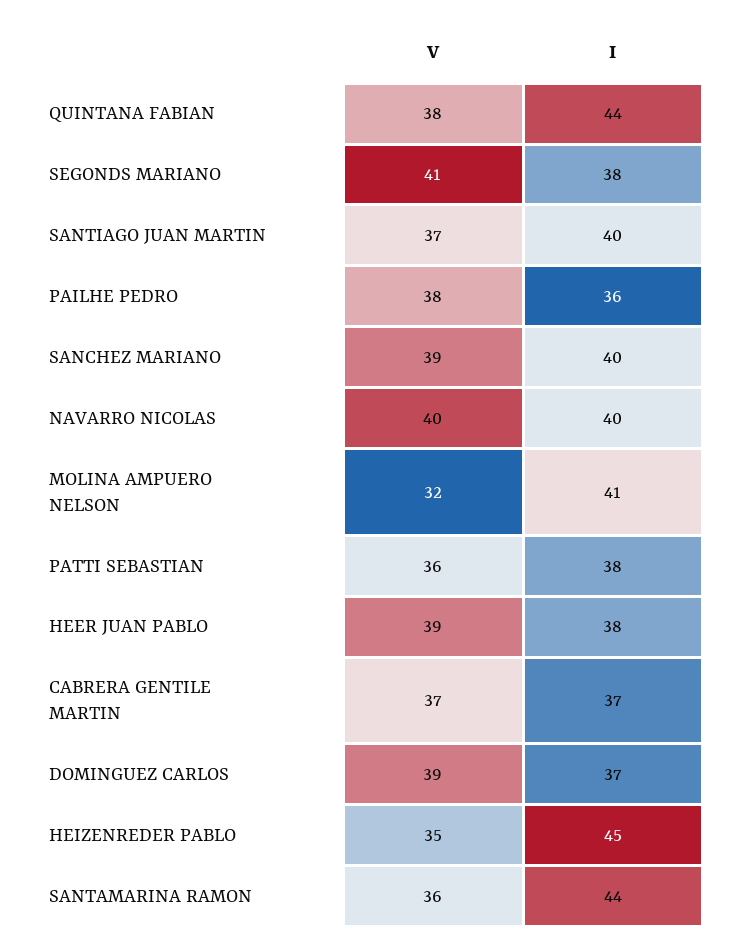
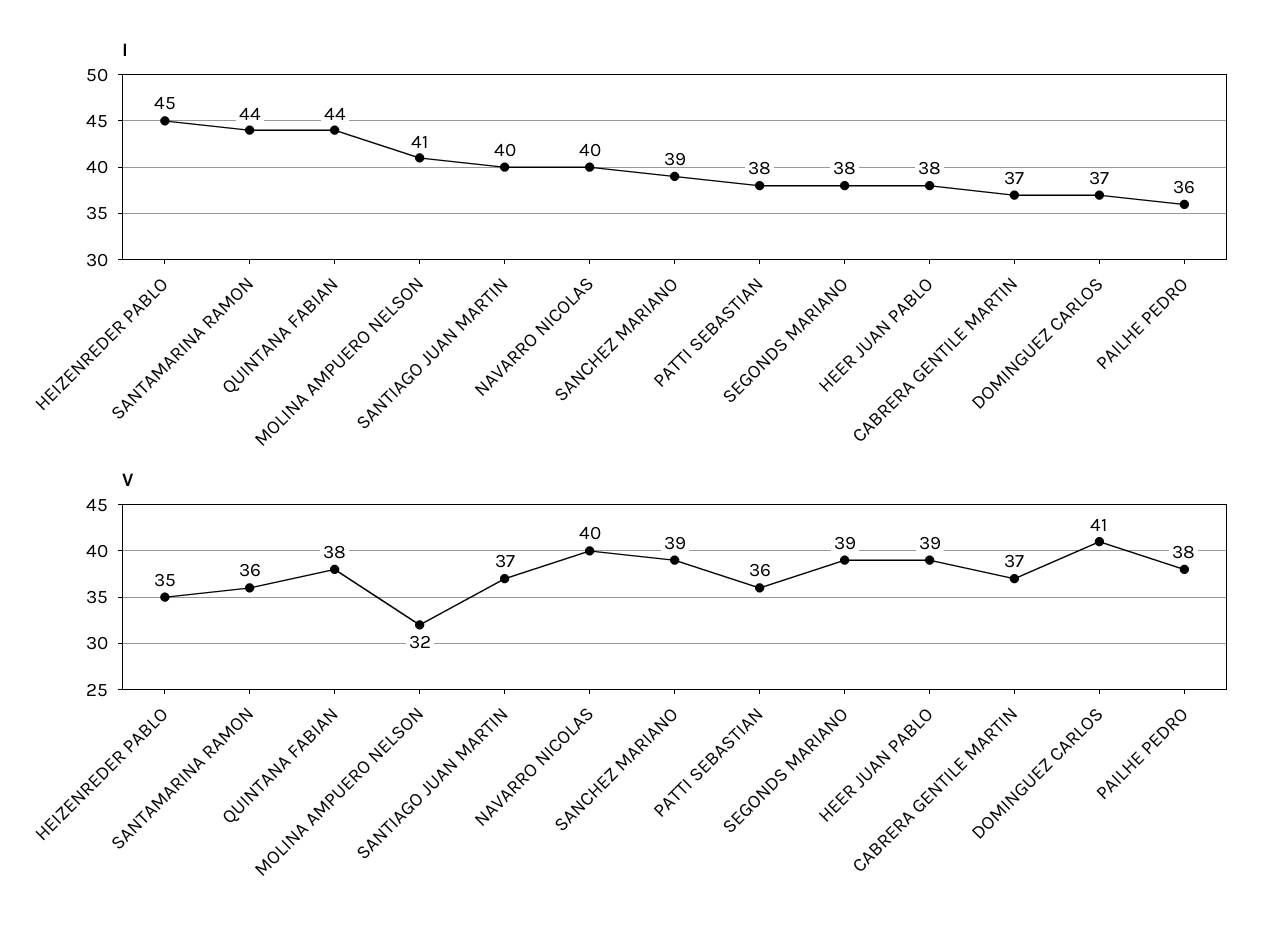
V, SEGONDS MARIANO: 41 -> 39
I, SANCHEZ MARIANO: 40 -> 39
V, DOMINGUEZ CARLOS: 39 -> 41

